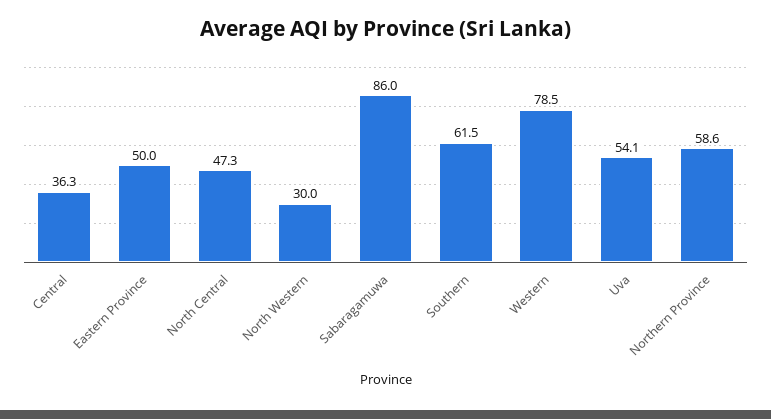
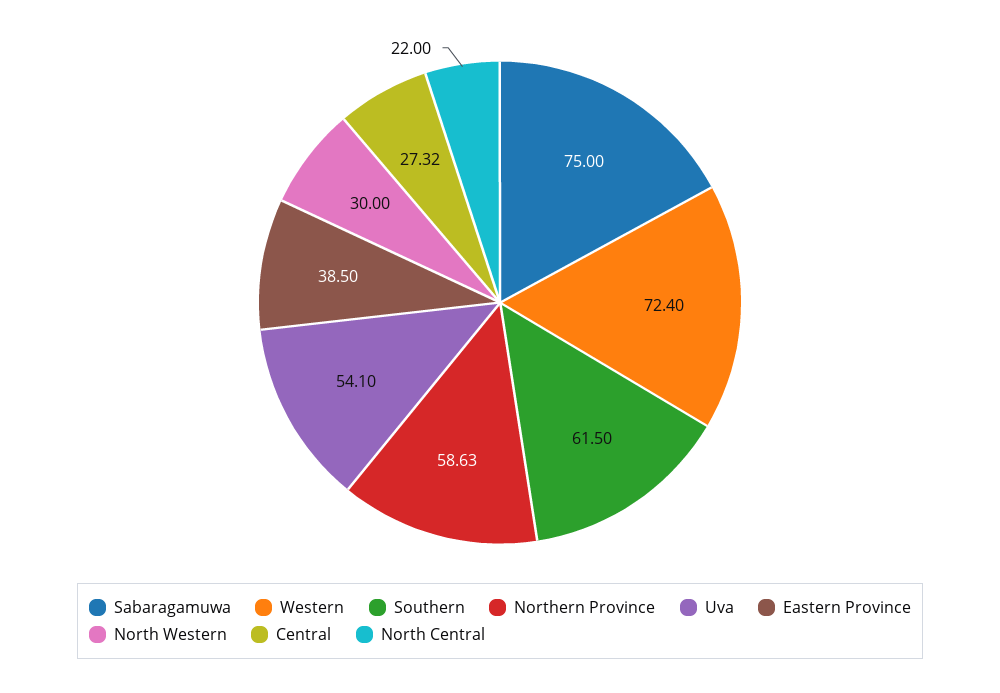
Central: 36.3 -> 27.32
Eastern Province: 50 -> 38.5
North Central: 47.3 -> 22
Sabaragamuwa: 86 -> 75
Western: 78.5 -> 72.4

